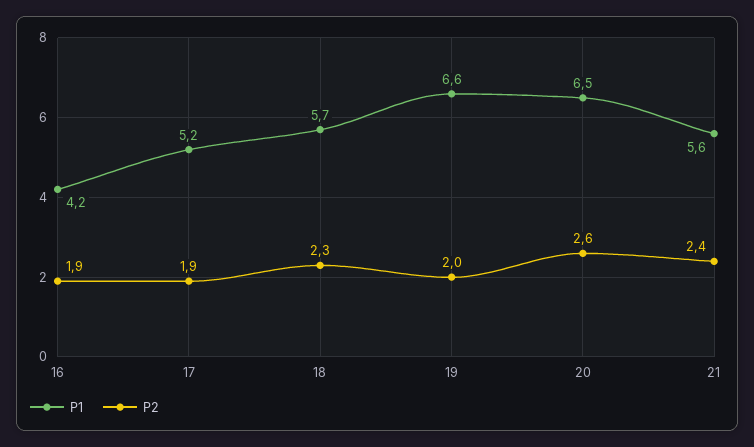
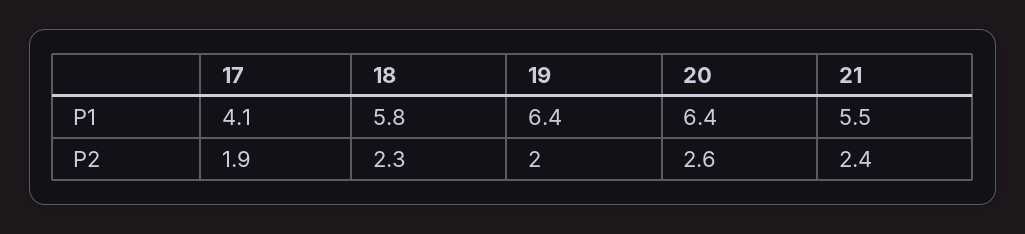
P1, 16: 4.2 -> none
P2, 16: 1.9 -> none
P1, 17: 5.2 -> 4.1
P1, 18: 5.7 -> 5.8
P1, 19: 6.6 -> 6.4
P1, 20: 6.5 -> 6.4
P1, 21: 5.6 -> 5.5

